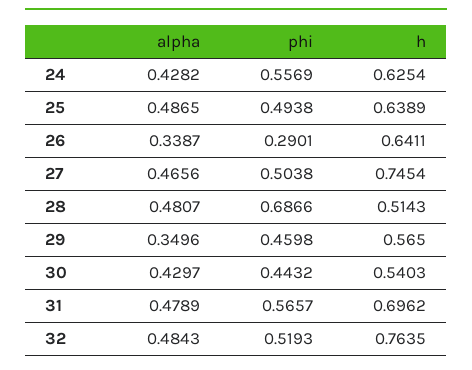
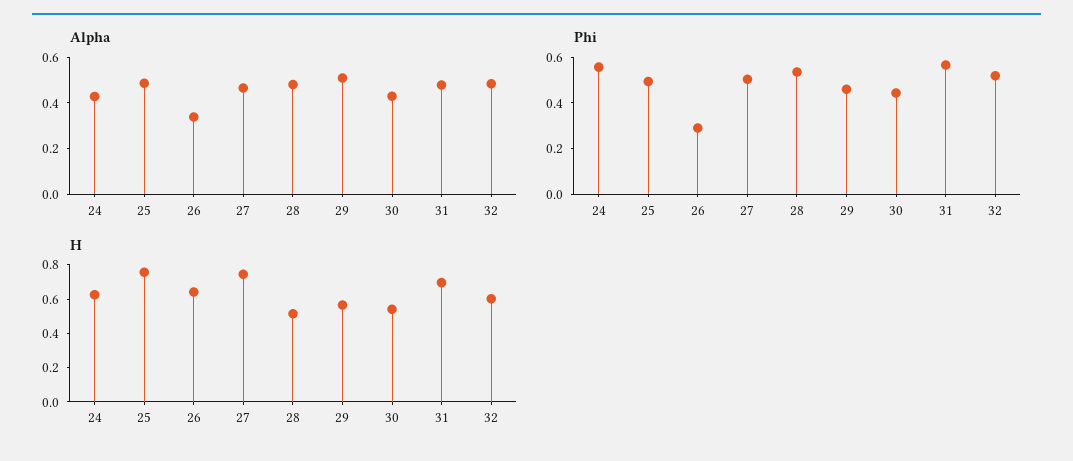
h, 25: 0.6389 -> 0.75
phi, 28: 0.6866 -> 0.55
alpha, 29: 0.3496 -> 0.5
h, 32: 0.7635 -> 0.6

